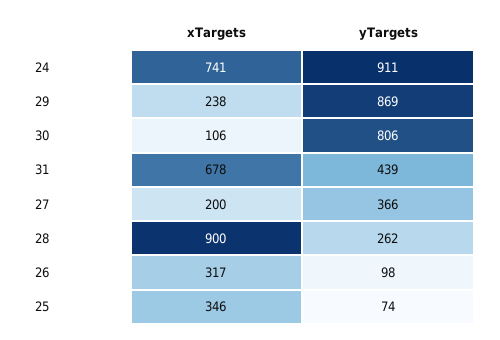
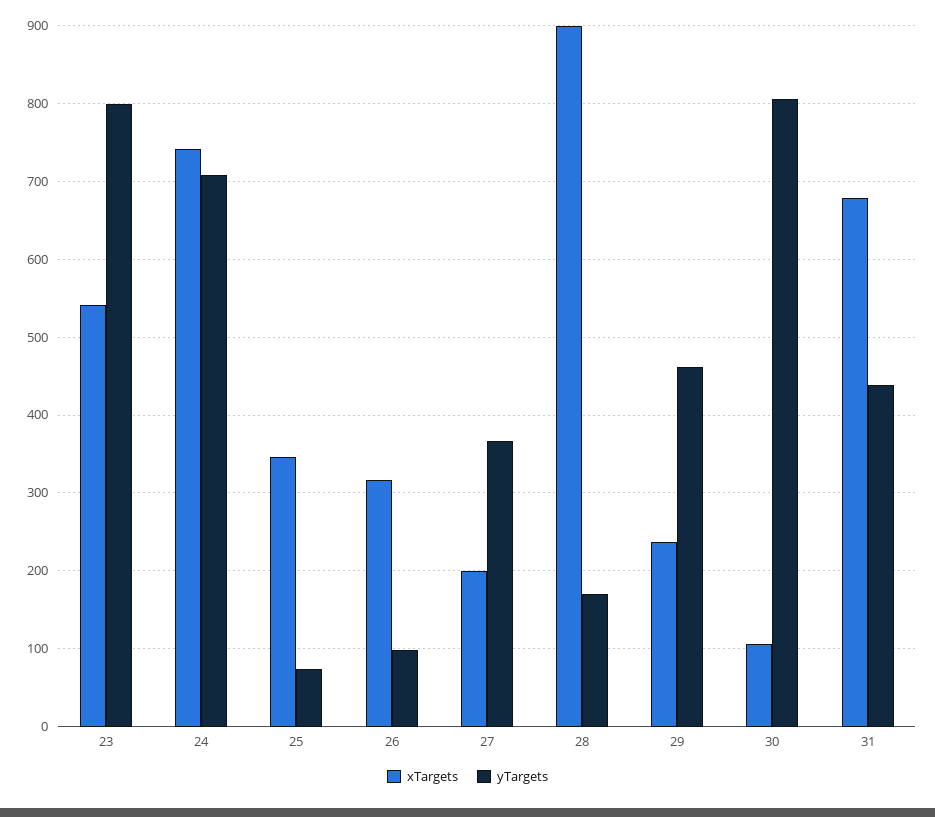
yTargets, 24: 911 -> 710
yTargets, 29: 869 -> 460
yTargets, 28: 262 -> 170
xTargets, 23: none -> 540
yTargets, 23: none -> 800

